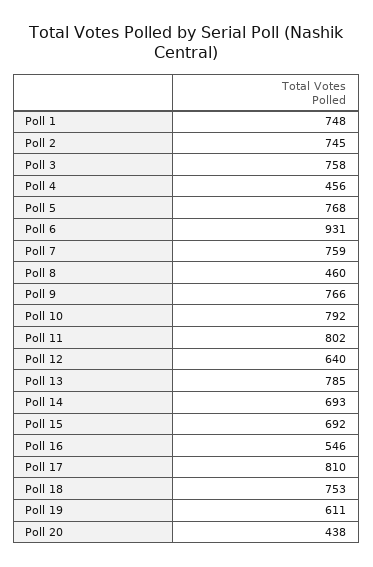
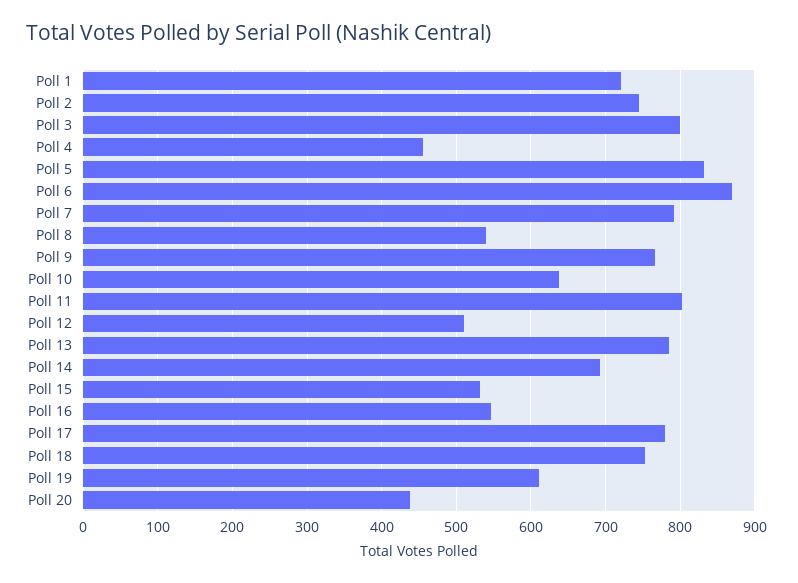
Poll 1: 748 -> 720
Poll 3: 758 -> 800
Poll 5: 768 -> 830
Poll 6: 931 -> 870
Poll 7: 759 -> 790
Poll 8: 460 -> 540
Poll 10: 792 -> 640
Poll 12: 640 -> 510
Poll 15: 692 -> 530
Poll 17: 810 -> 780

